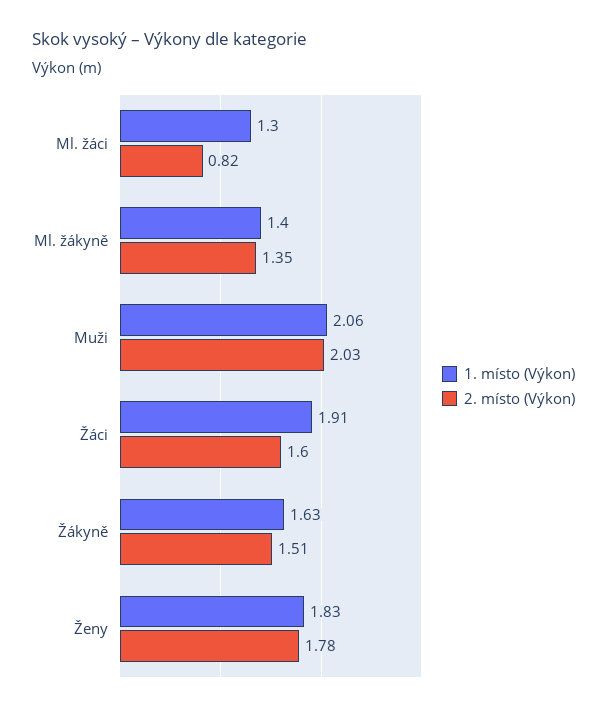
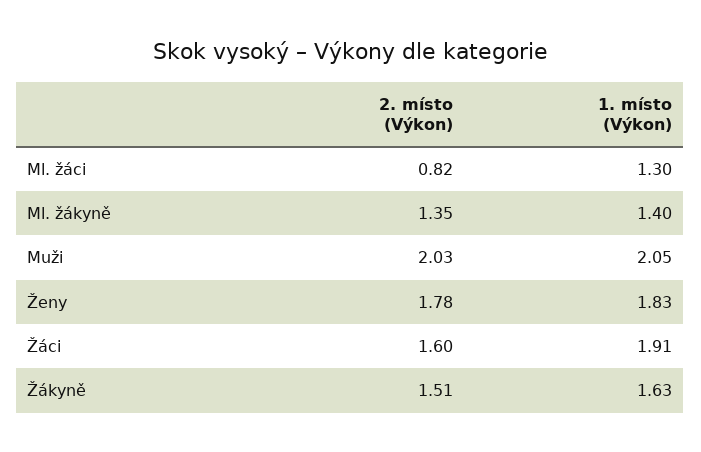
1. místo (Výkon), Muži: 2.06 -> 2.05

